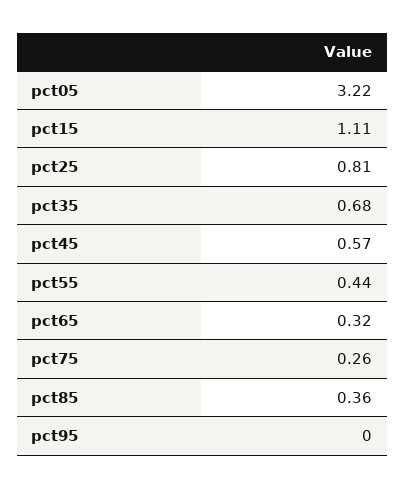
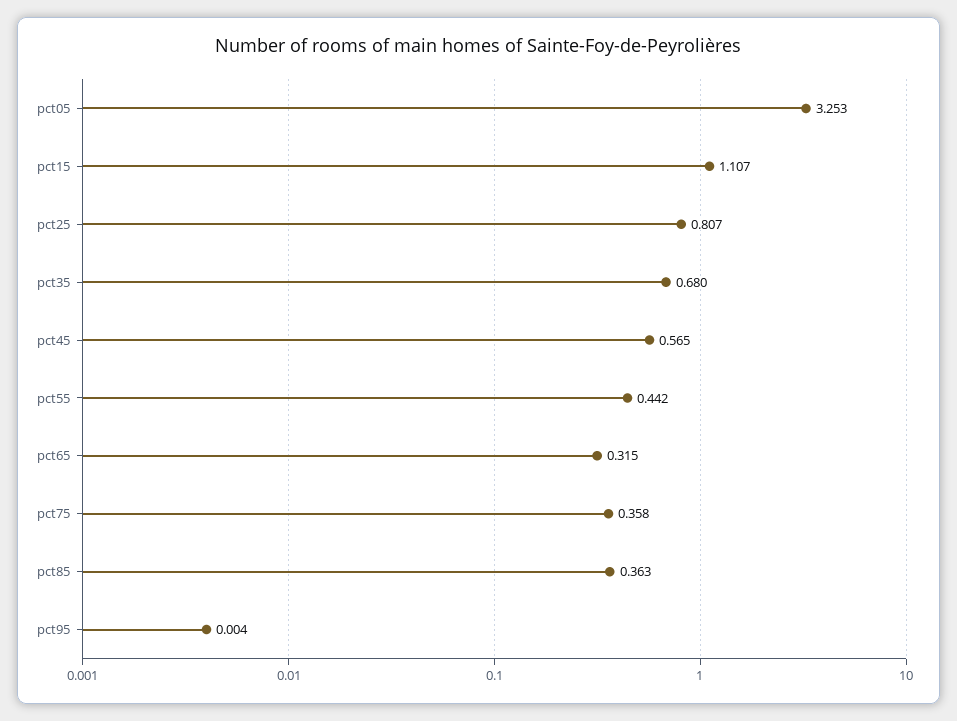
pct05: 3.22 -> 3.253
pct75: 0.26 -> 0.358

